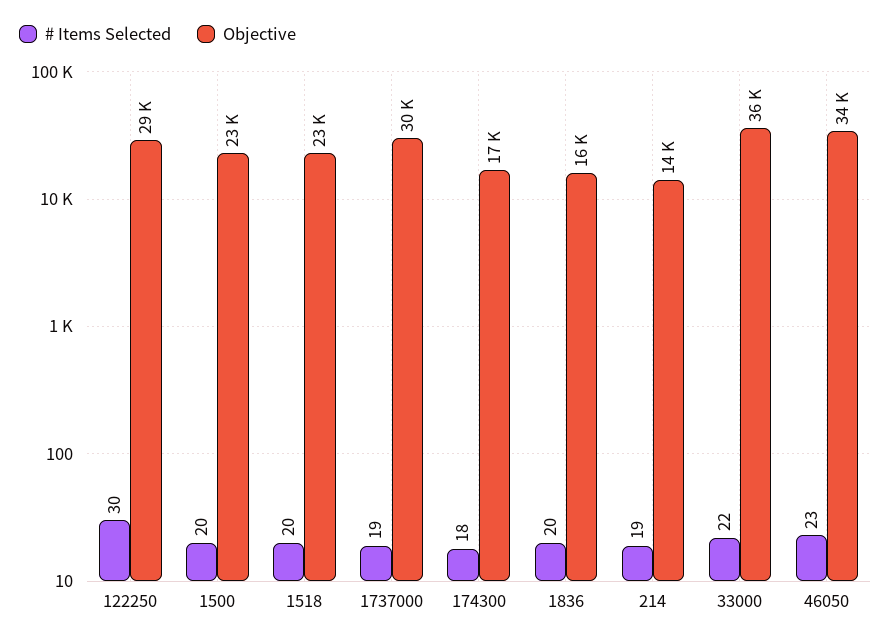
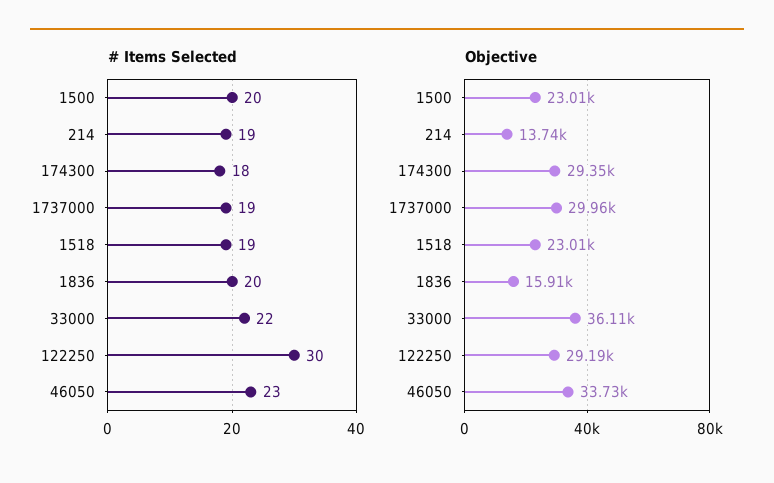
# Items Selected, 1518: 20 -> 19
Objective, 174300: 17000 -> 29350

